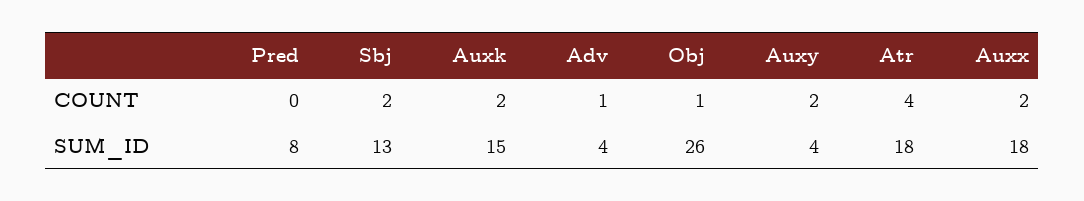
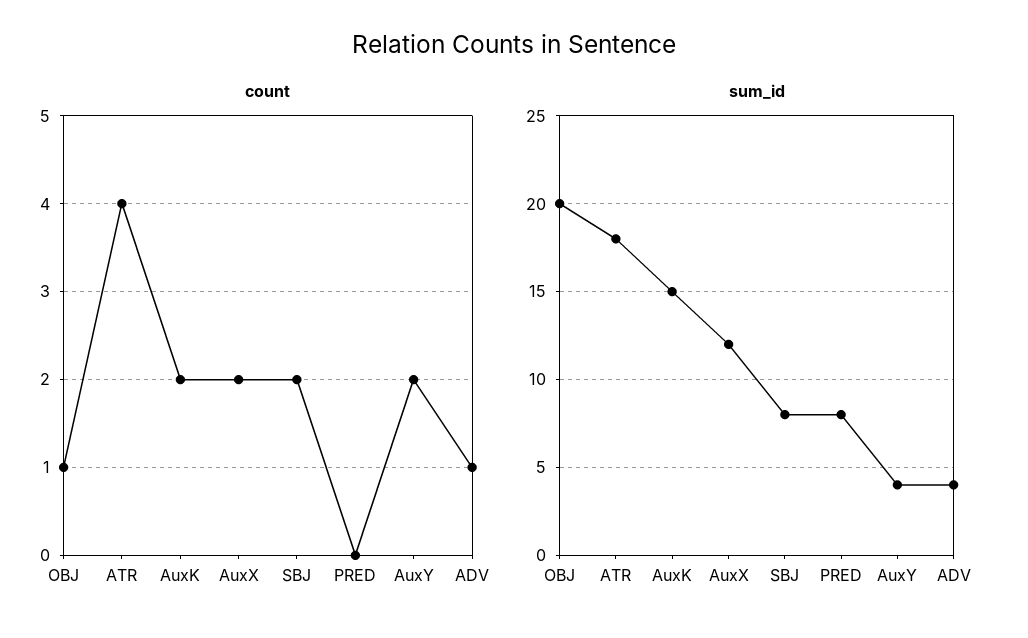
SUM_ID, Sbj: 13 -> 8
SUM_ID, Obj: 26 -> 20
SUM_ID, Auxx: 18 -> 12

